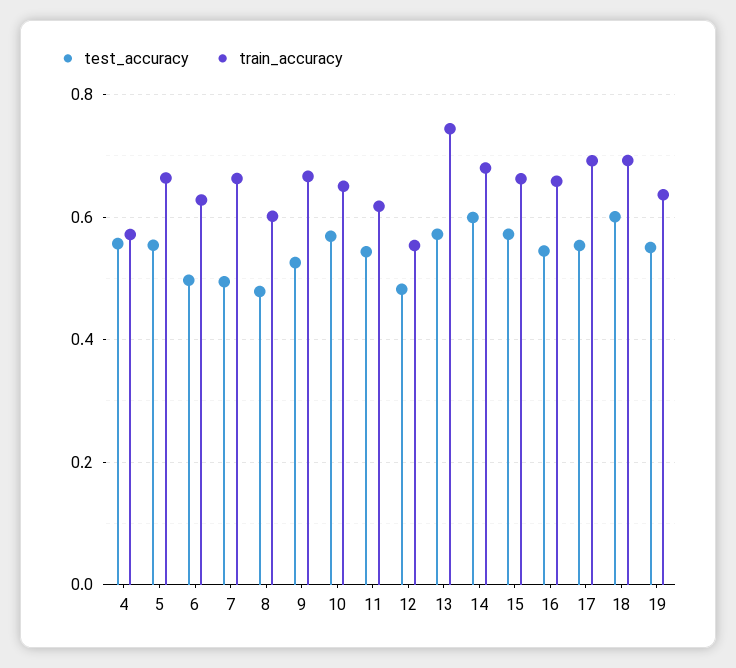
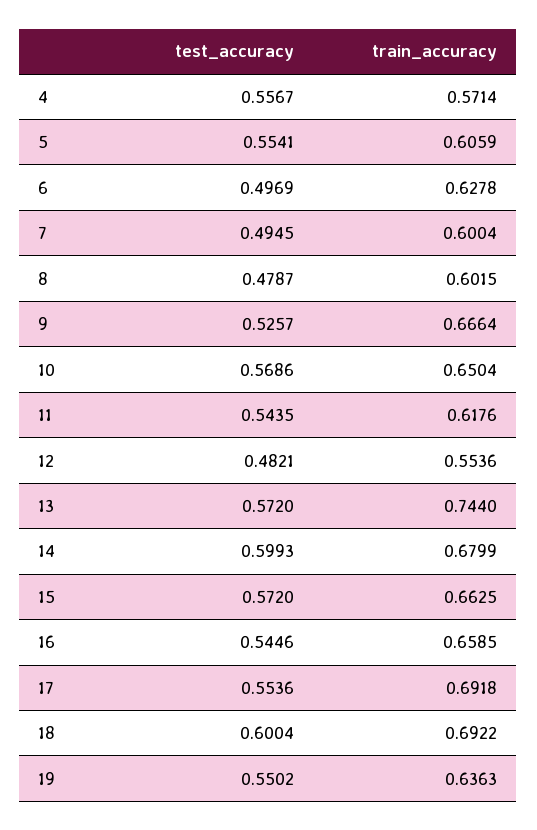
train_accuracy, 5: 0.66 -> 0.6059
train_accuracy, 7: 0.66 -> 0.6004

